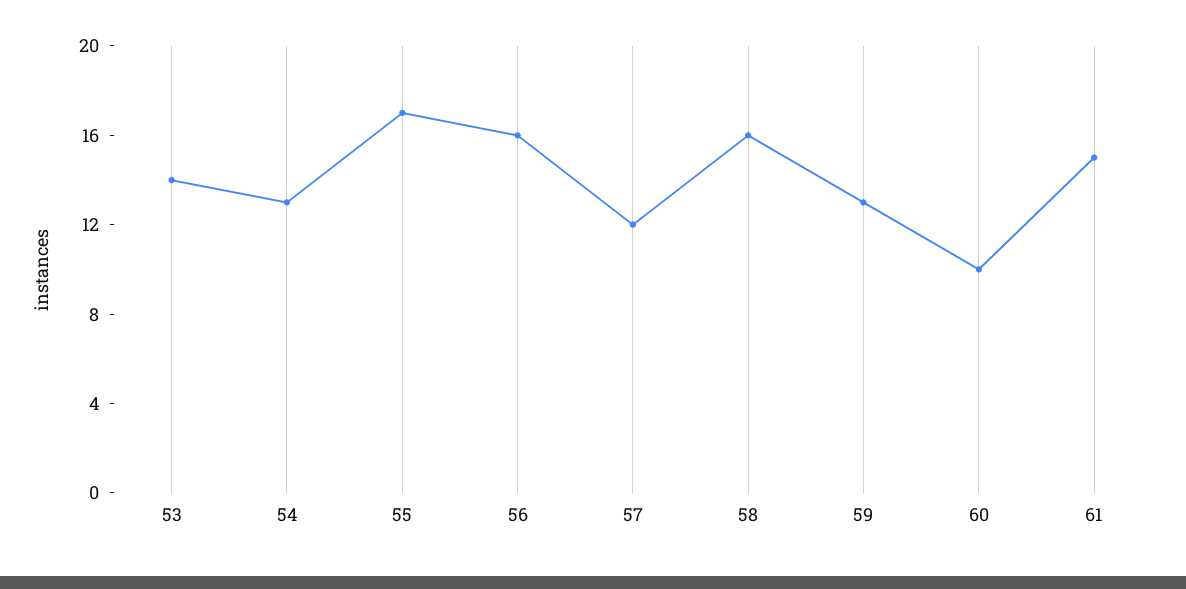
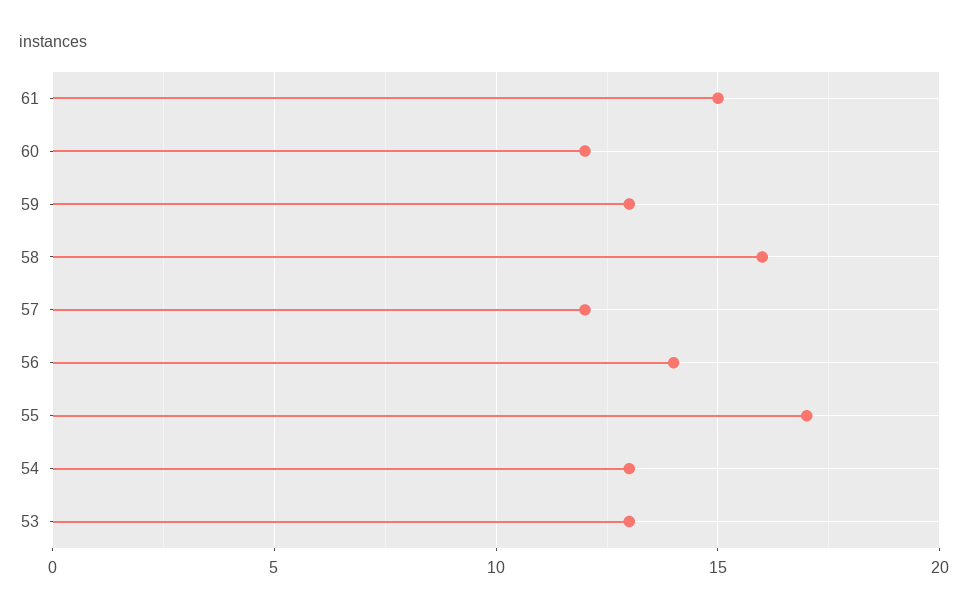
53: 14 -> 13
56: 16 -> 14
60: 10 -> 12

